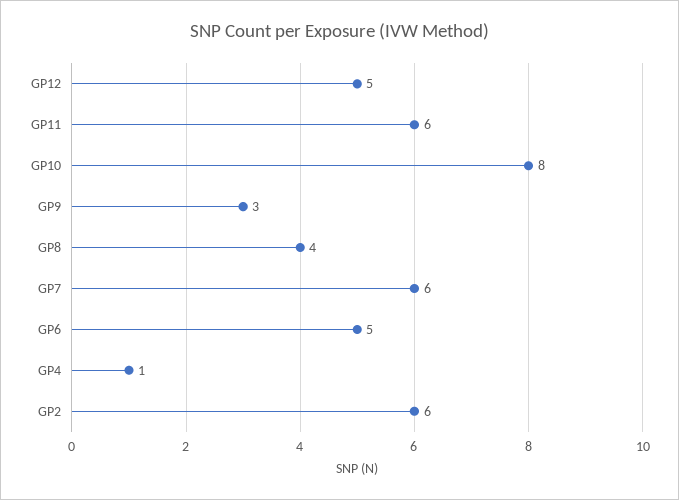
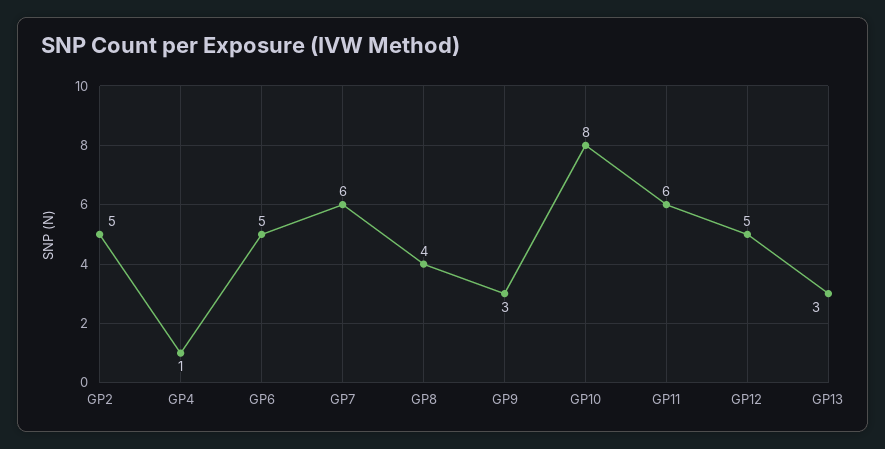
GP2: 6 -> 5
GP13: none -> 3

